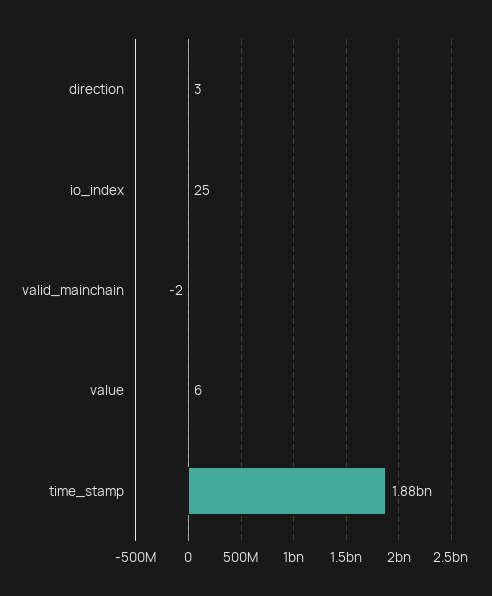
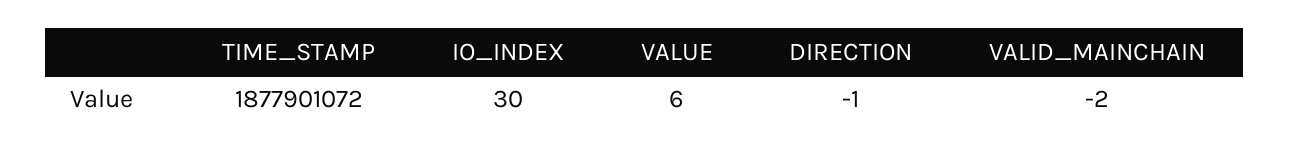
direction: 3 -> -1
io_index: 25 -> 30

